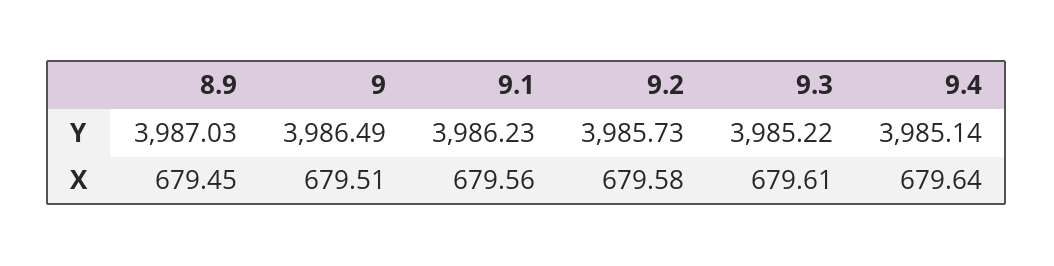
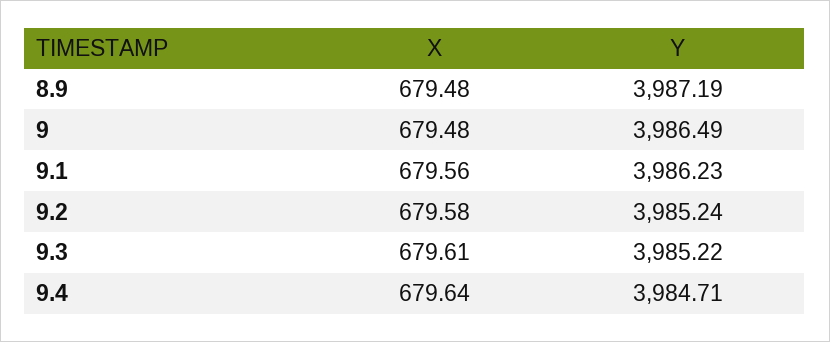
8.9, Y: 3987.03 -> 3987.19
9.2, Y: 3985.73 -> 3985.24
9.4, Y: 3985.14 -> 3984.71
8.9, X: 679.45 -> 679.48
9, X: 679.51 -> 679.48

